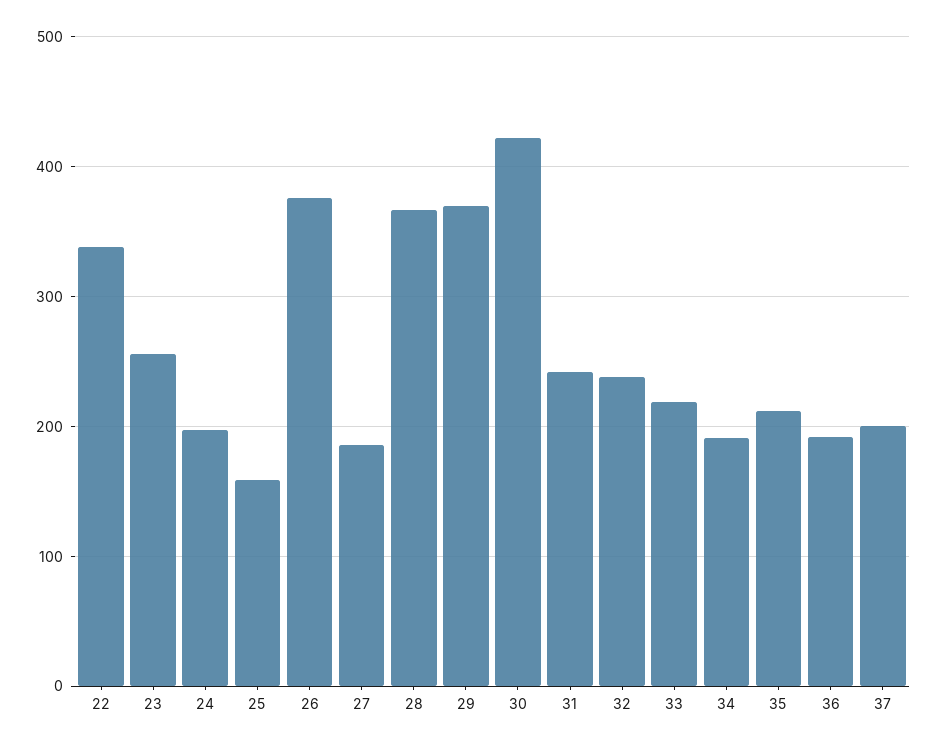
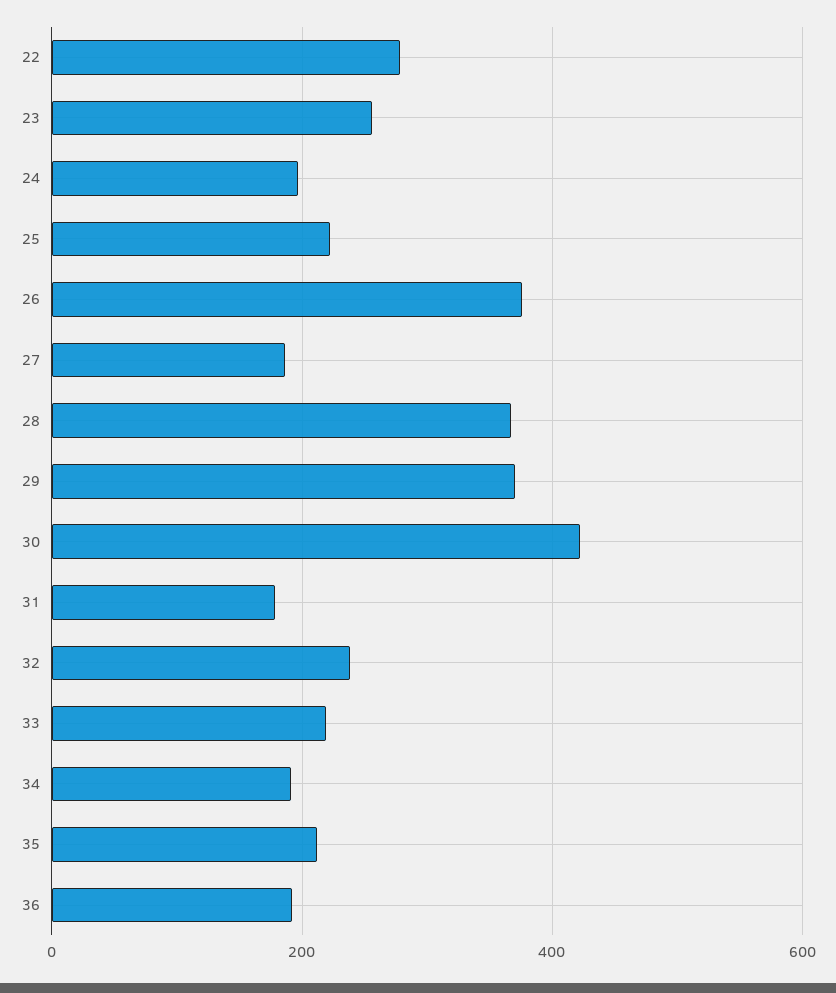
22: 340 -> 280
25: 160 -> 220
31: 240 -> 180
37: 200 -> none

